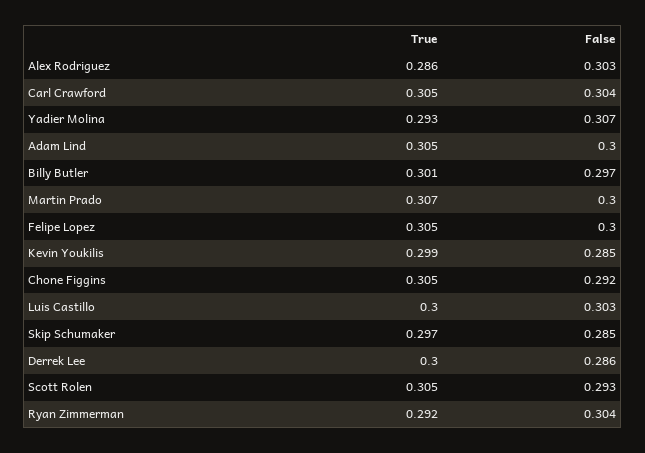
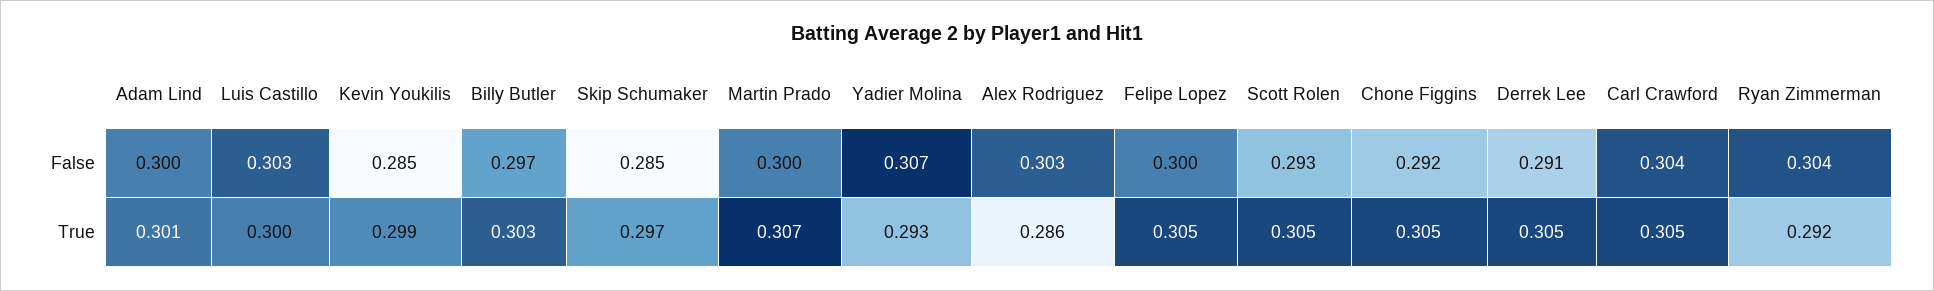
True, Adam Lind: 0.305 -> 0.301
True, Billy Butler: 0.301 -> 0.303
True, Derrek Lee: 0.3 -> 0.305
False, Derrek Lee: 0.286 -> 0.291

